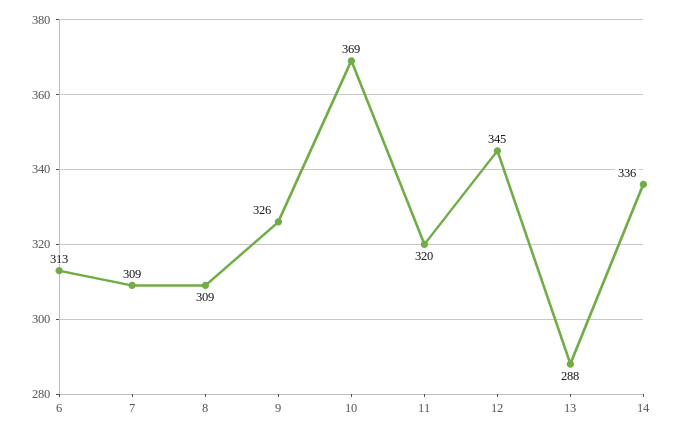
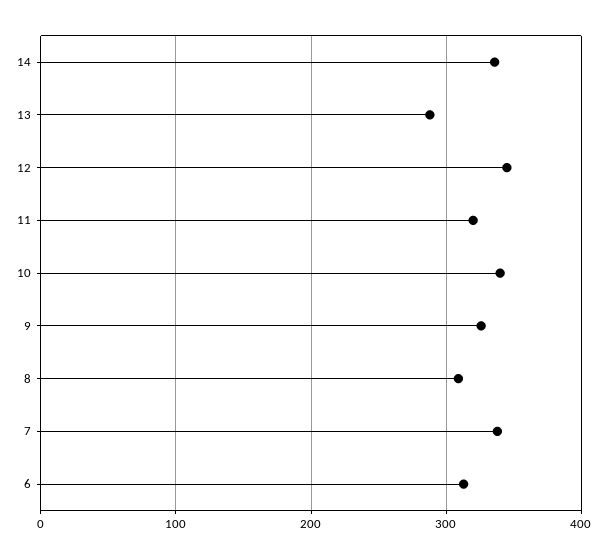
7: 309 -> 340
10: 369 -> 340

